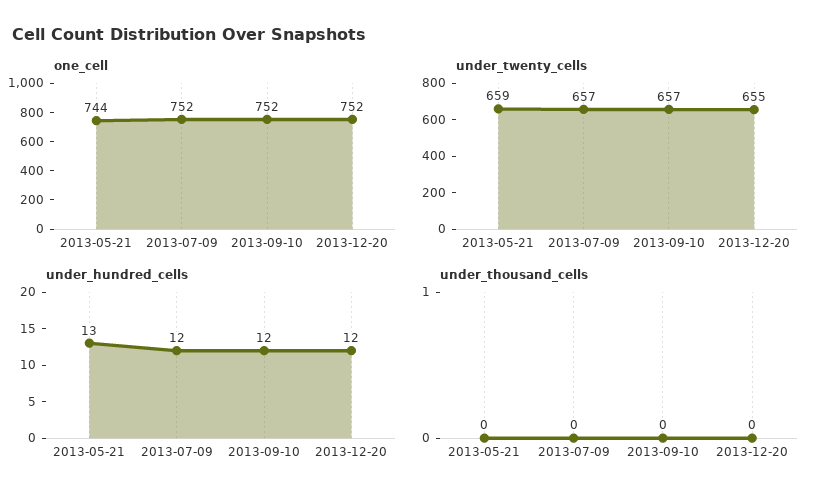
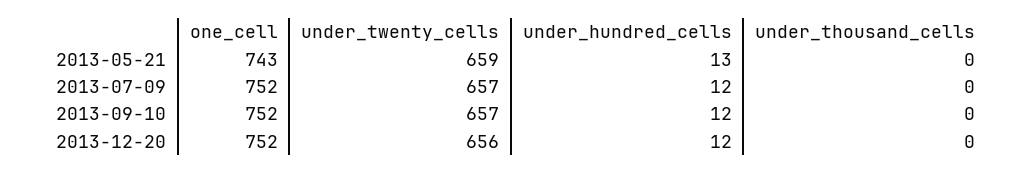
one_cell, 2013-05-21: 744 -> 743
under_twenty_cells, 2013-12-20: 655 -> 656

